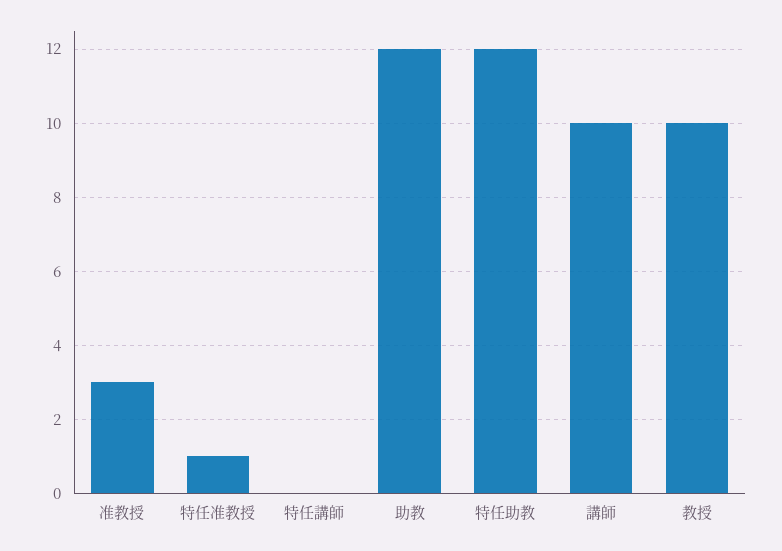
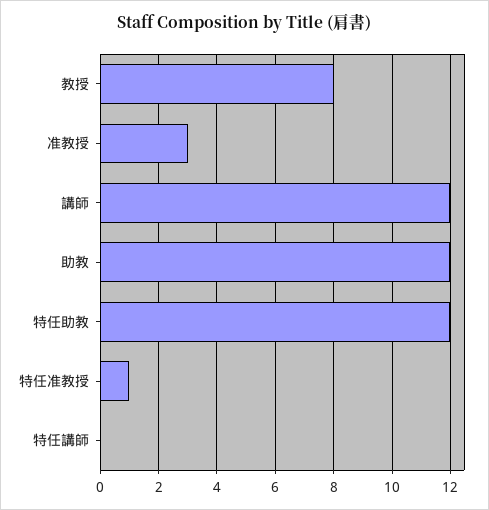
講師: 10 -> 12
教授: 10 -> 8

